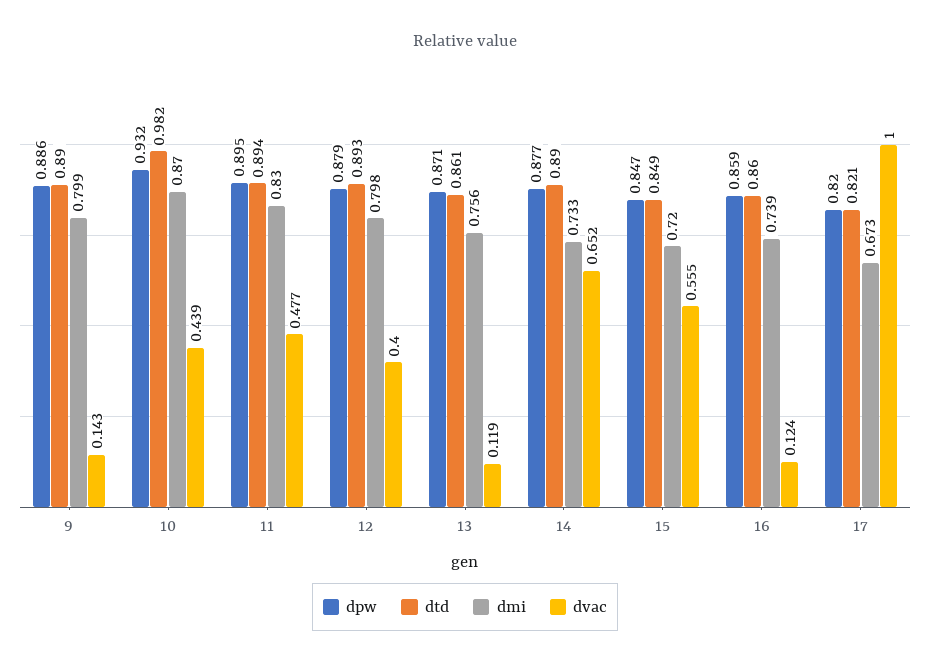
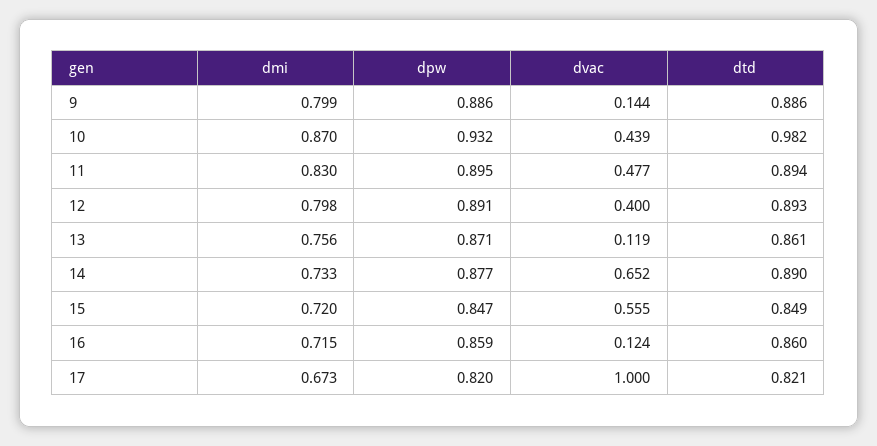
dtd, 9: 0.89 -> 0.886
dvac, 9: 0.143 -> 0.144
dpw, 12: 0.879 -> 0.891
dmi, 16: 0.739 -> 0.715

